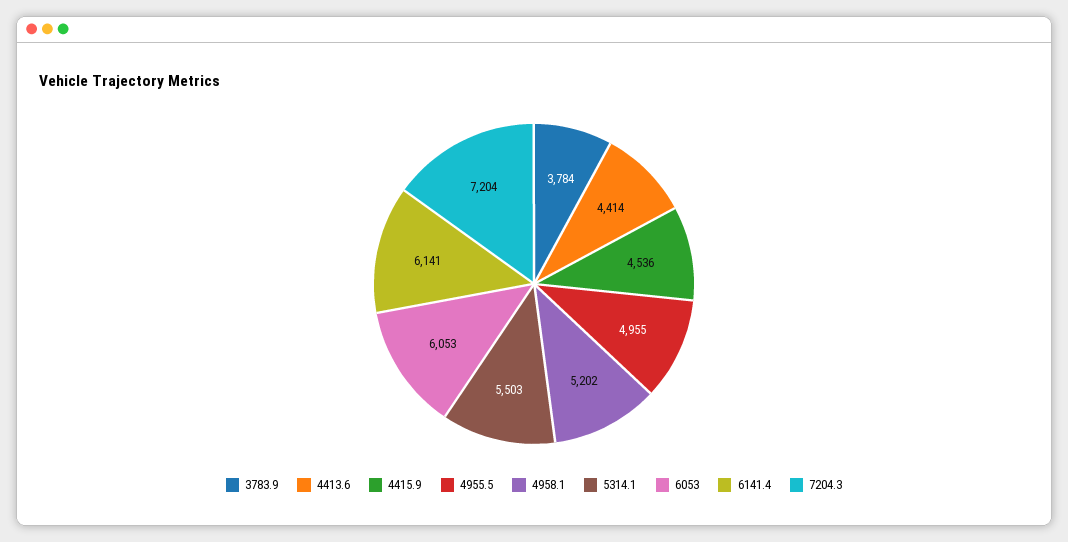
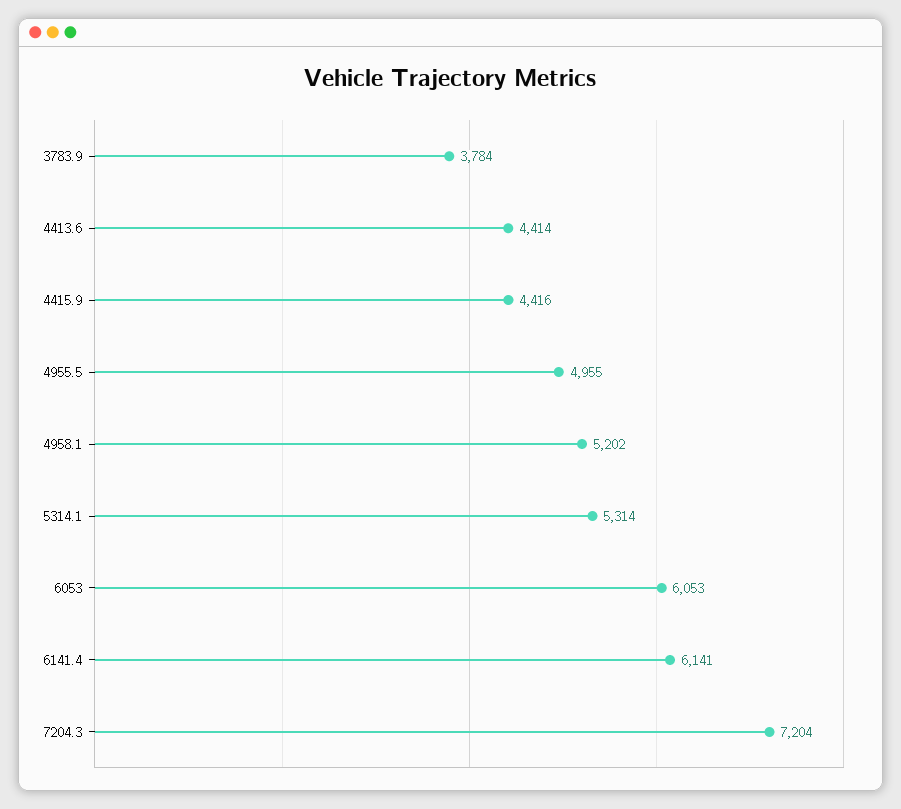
4415.9: 4536 -> 4416
5314.1: 5503 -> 5314

